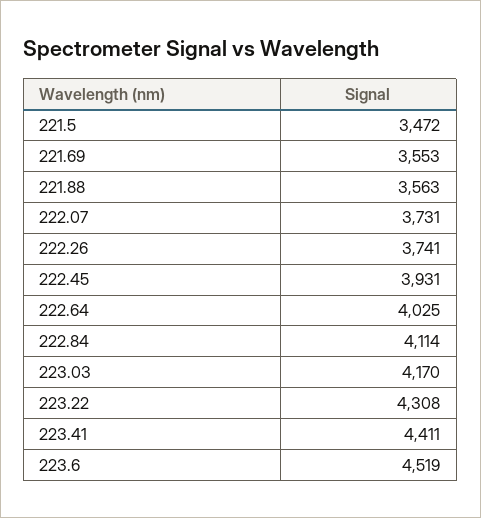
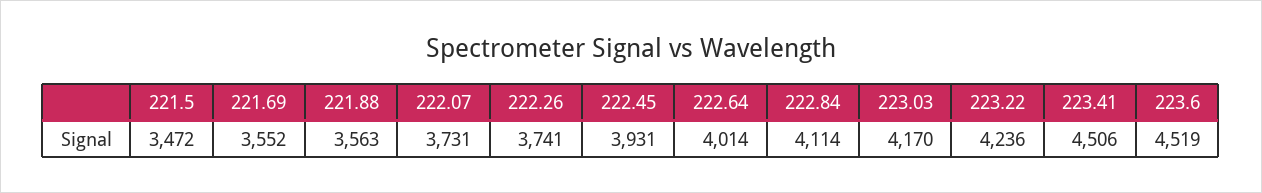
221.69: 3553 -> 3552
222.64: 4025 -> 4014
223.22: 4308 -> 4236
223.41: 4411 -> 4506

